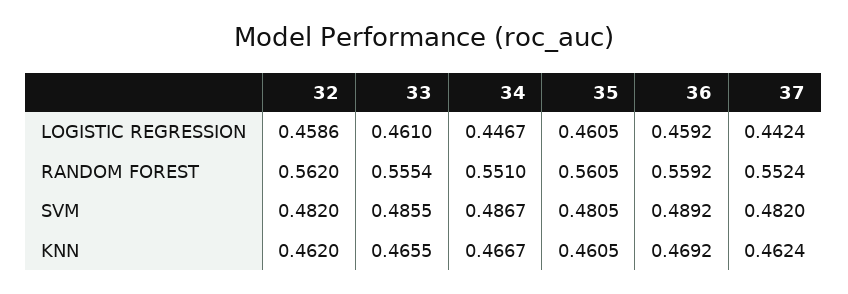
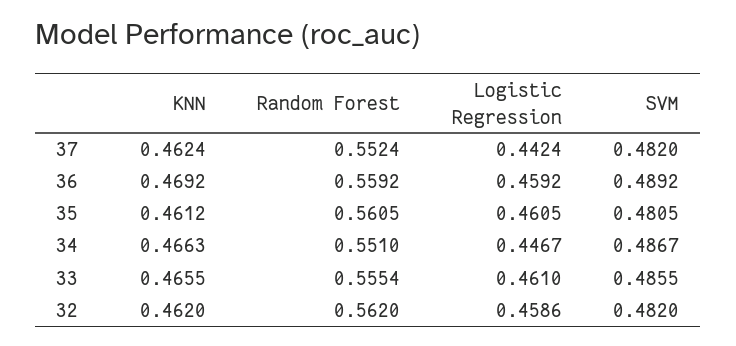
34, KNN: 0.4667 -> 0.4663
35, KNN: 0.4605 -> 0.4612

